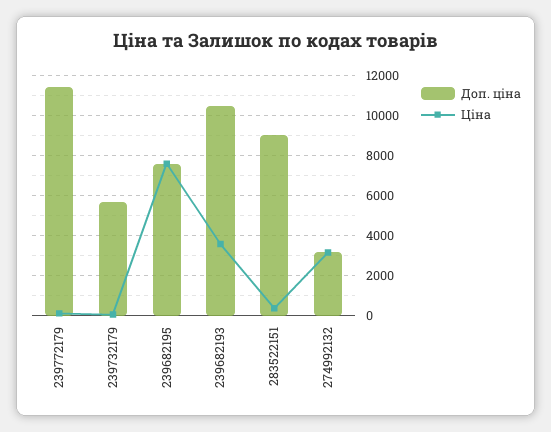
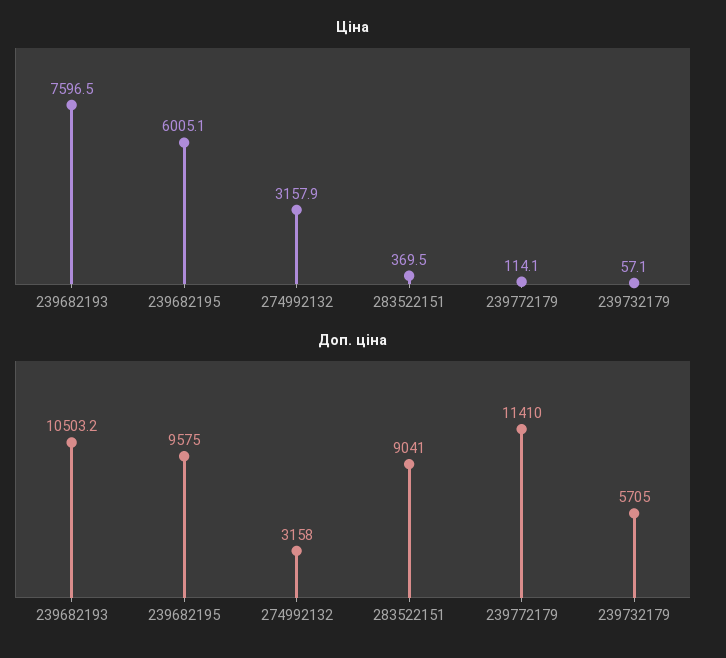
Доп. ціна, 239682195: 7500 -> 9575
Ціна, 239682195: 7500 -> 6005.1
Ціна, 239682193: 3500 -> 7596.5

